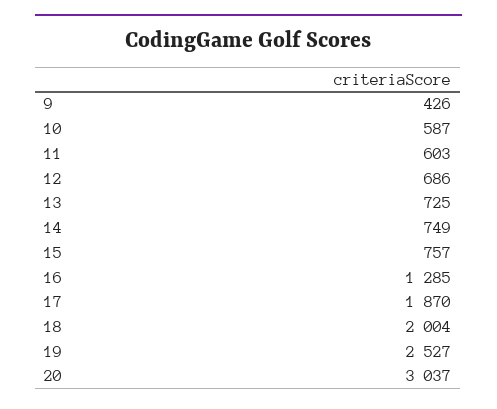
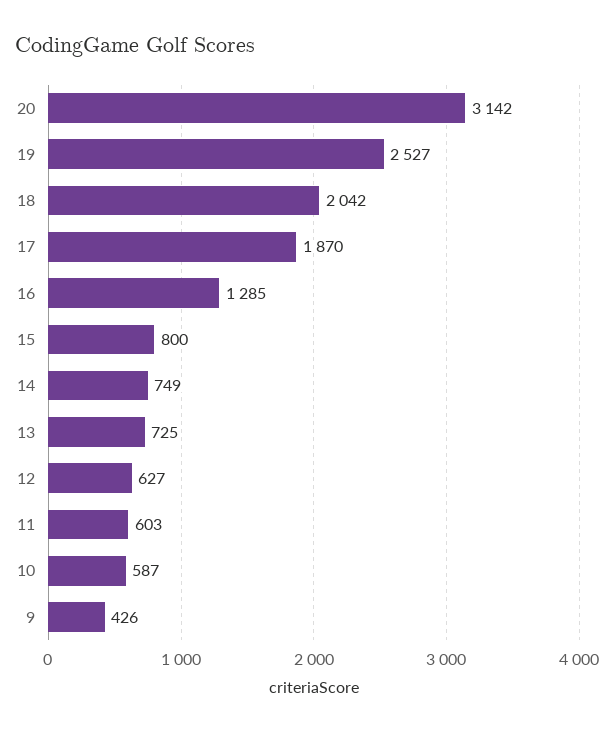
12: 686 -> 627
15: 757 -> 800
18: 2004 -> 2042
20: 3037 -> 3142

